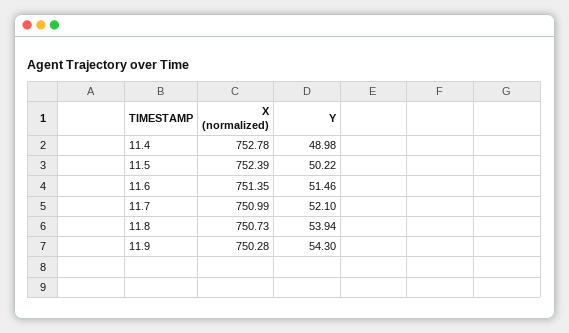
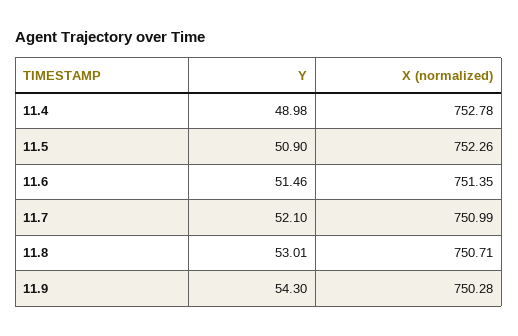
X (normalized), 11.5: 752.39 -> 752.26
Y, 11.5: 50.22 -> 50.9
X (normalized), 11.8: 750.73 -> 750.71
Y, 11.8: 53.94 -> 53.01

